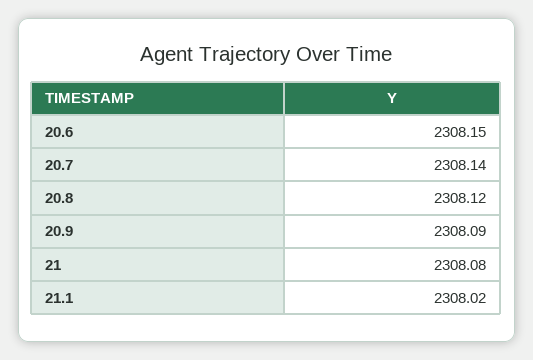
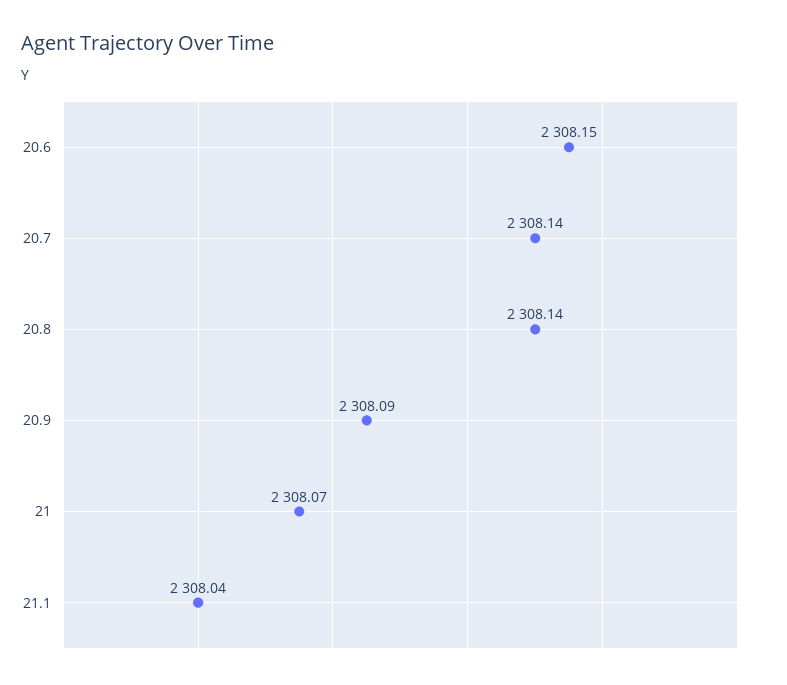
20.8: 2308.12 -> 2308.14
21: 2308.08 -> 2308.07
21.1: 2308.02 -> 2308.04

